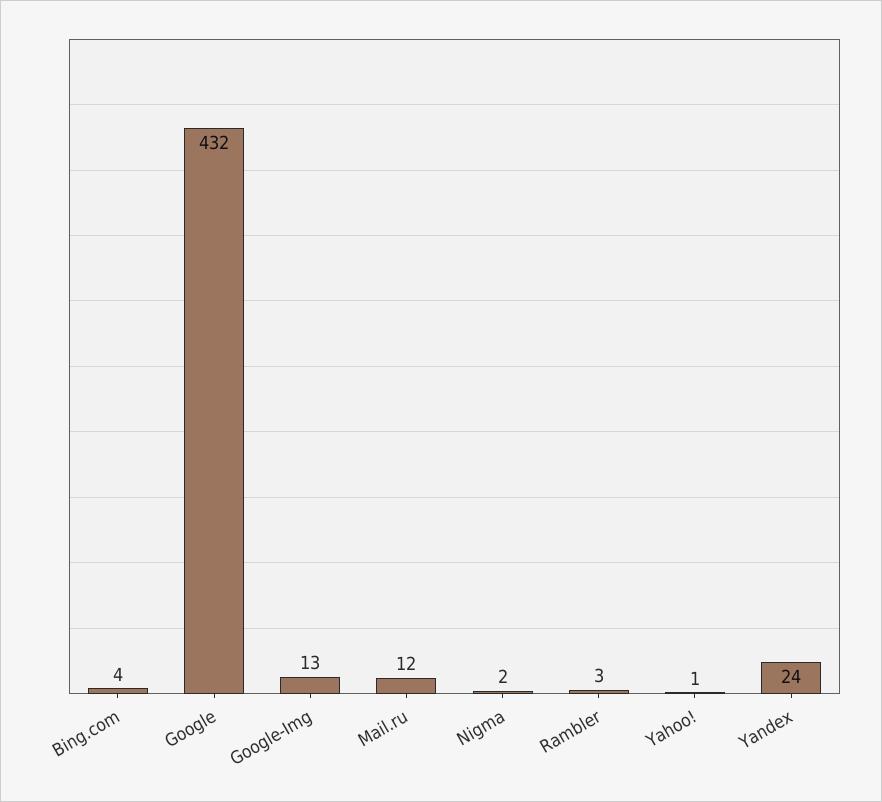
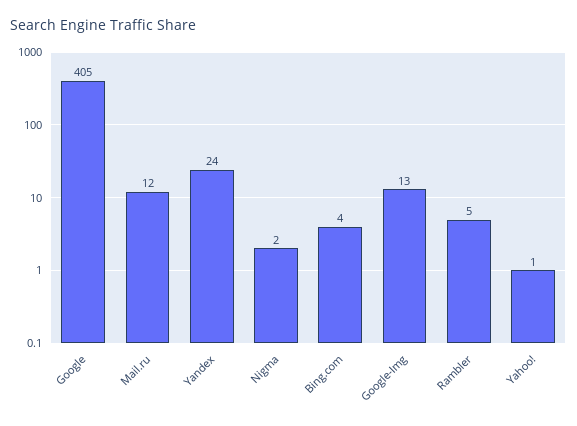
Google: 432 -> 405
Rambler: 3 -> 5

